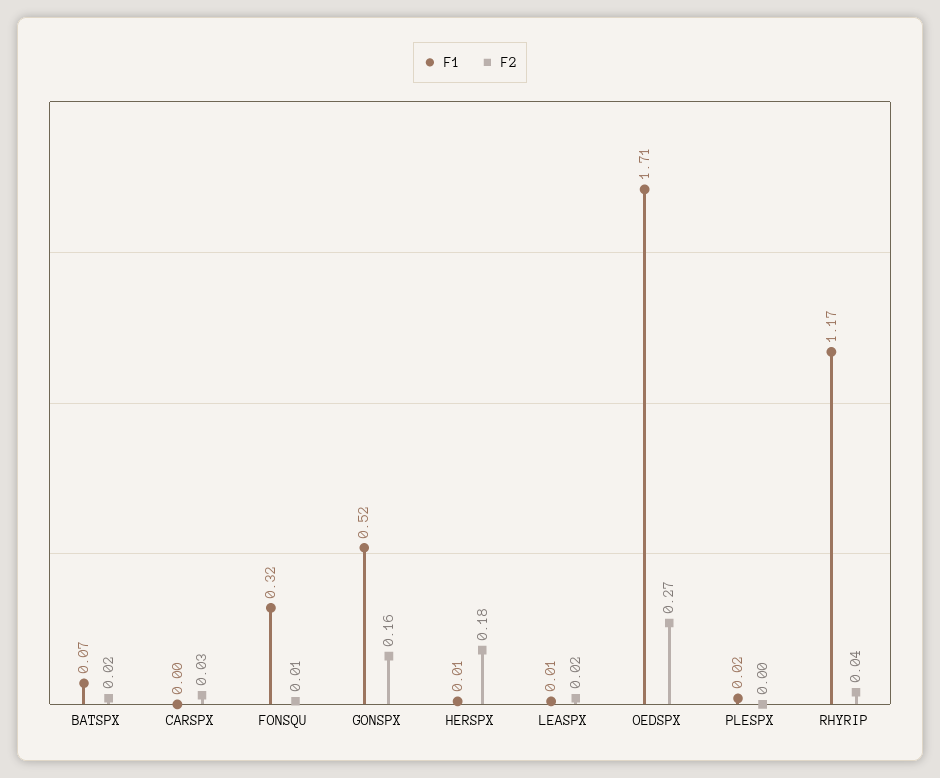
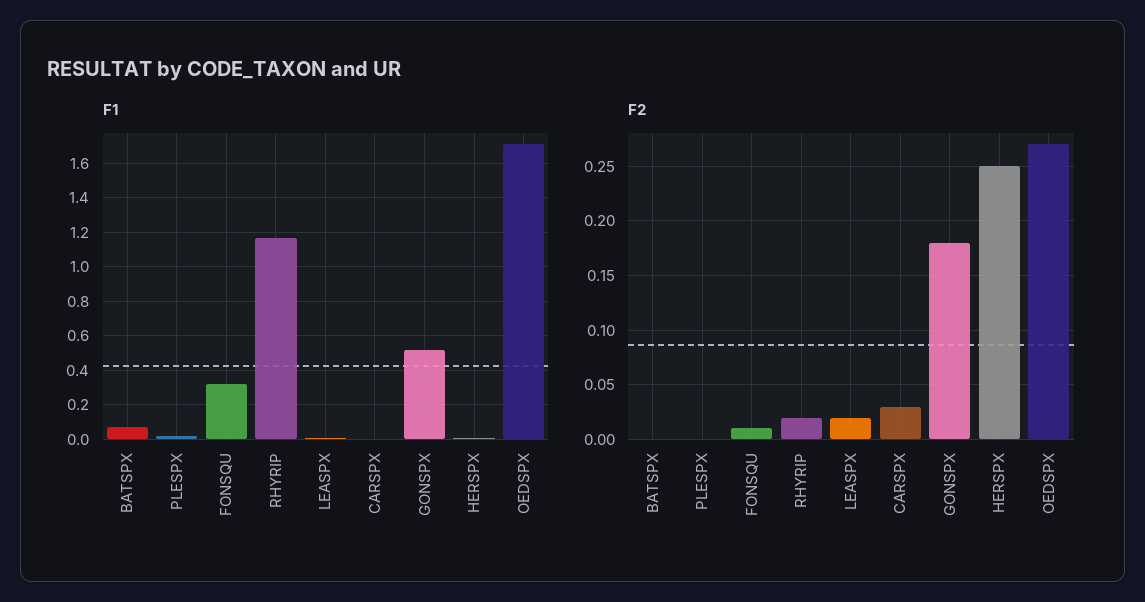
F2, BATSPX: 0.02 -> 0
F2, GONSPX: 0.16 -> 0.18
F2, HERSPX: 0.18 -> 0.25
F2, RHYRIP: 0.04 -> 0.02

